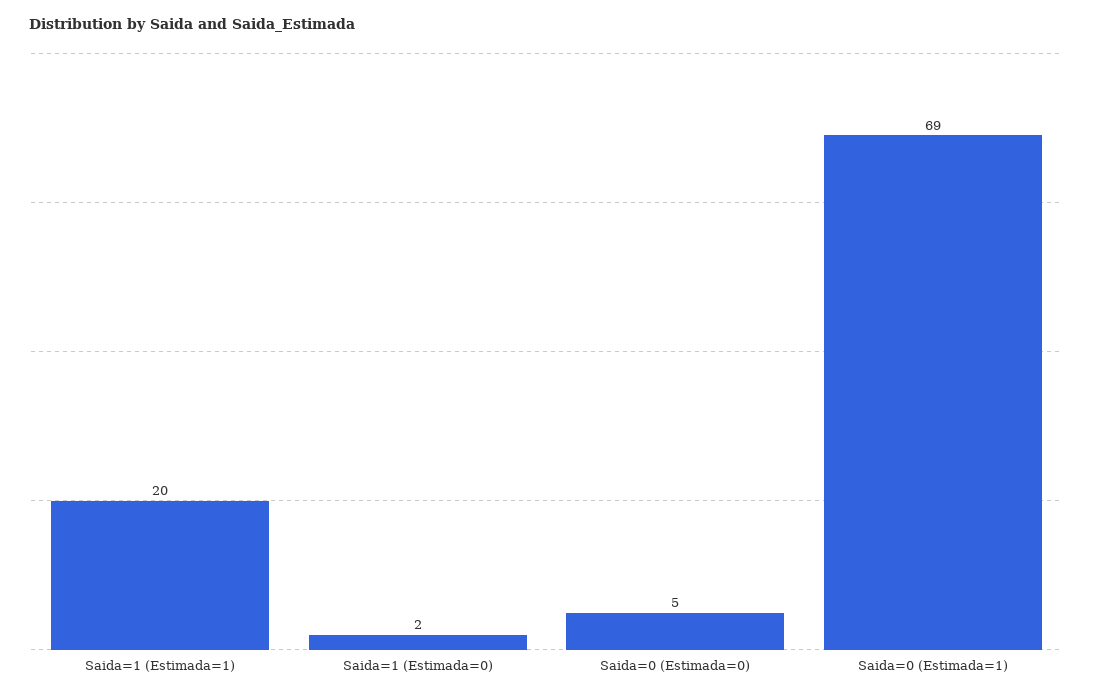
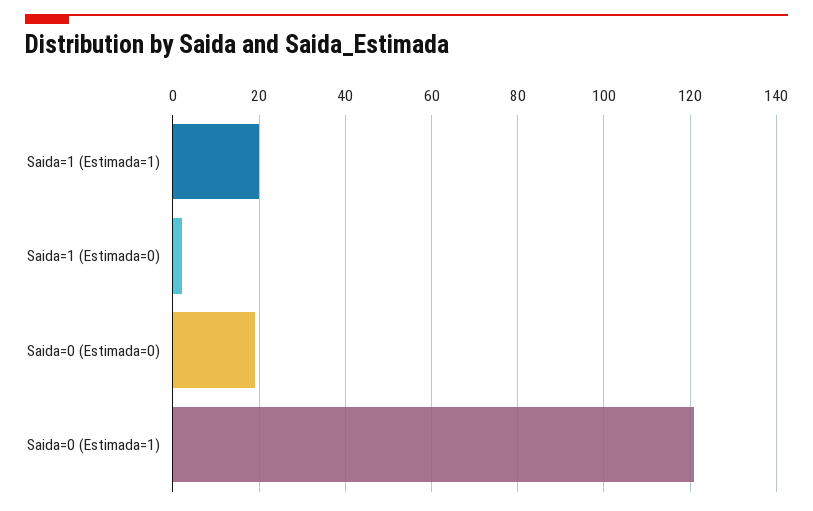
Saida=0 (Estimada=0): 5 -> 20
Saida=0 (Estimada=1): 69 -> 120

